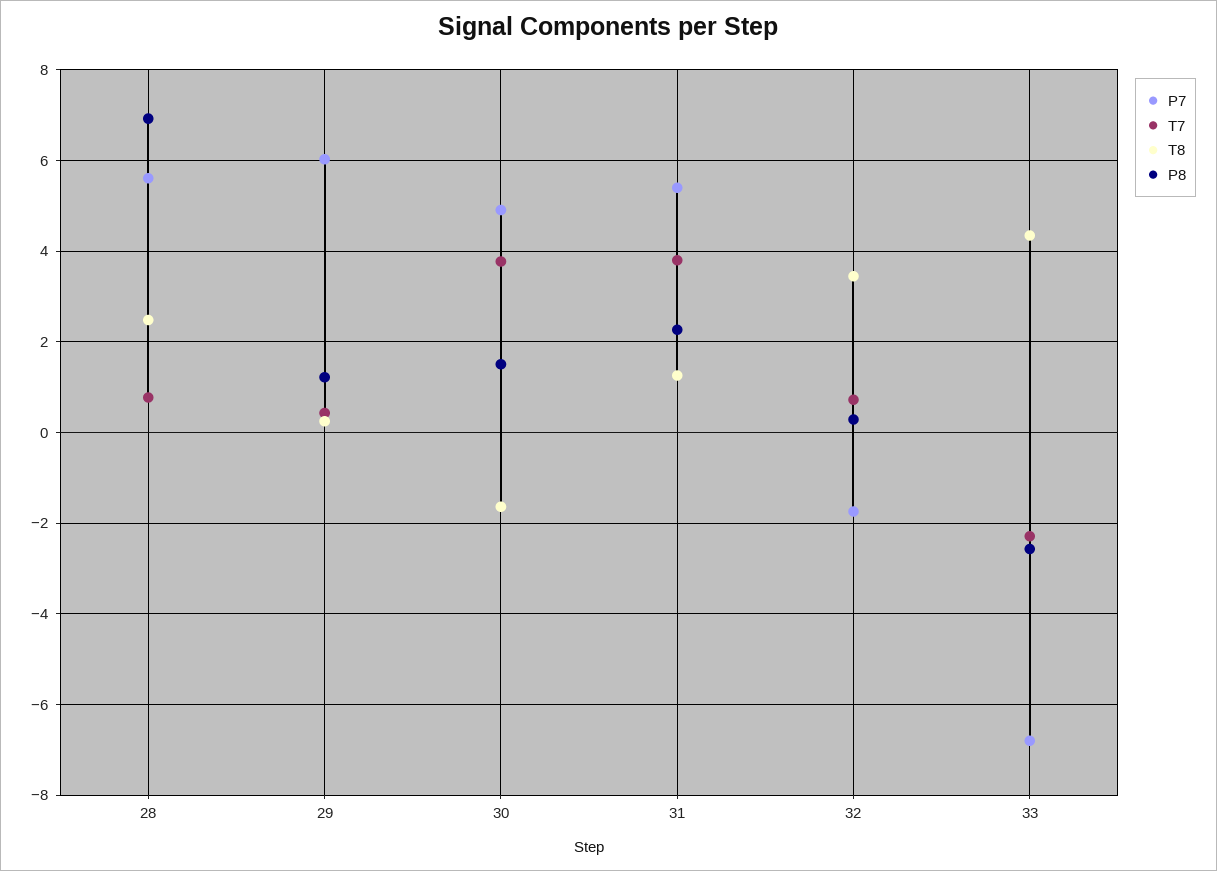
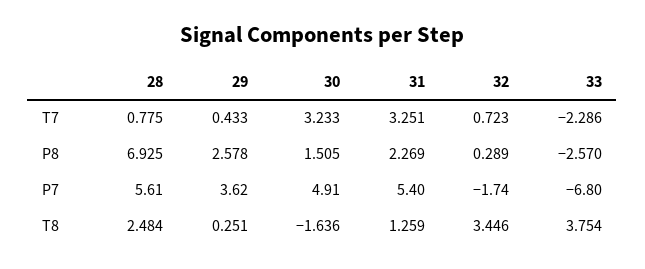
P7, 29: 6 -> 3.62
P8, 29: 1.2 -> 2.578
T7, 30: 3.8 -> 3.233
T7, 31: 3.8 -> 3.251
T8, 33: 4.4 -> 3.754

